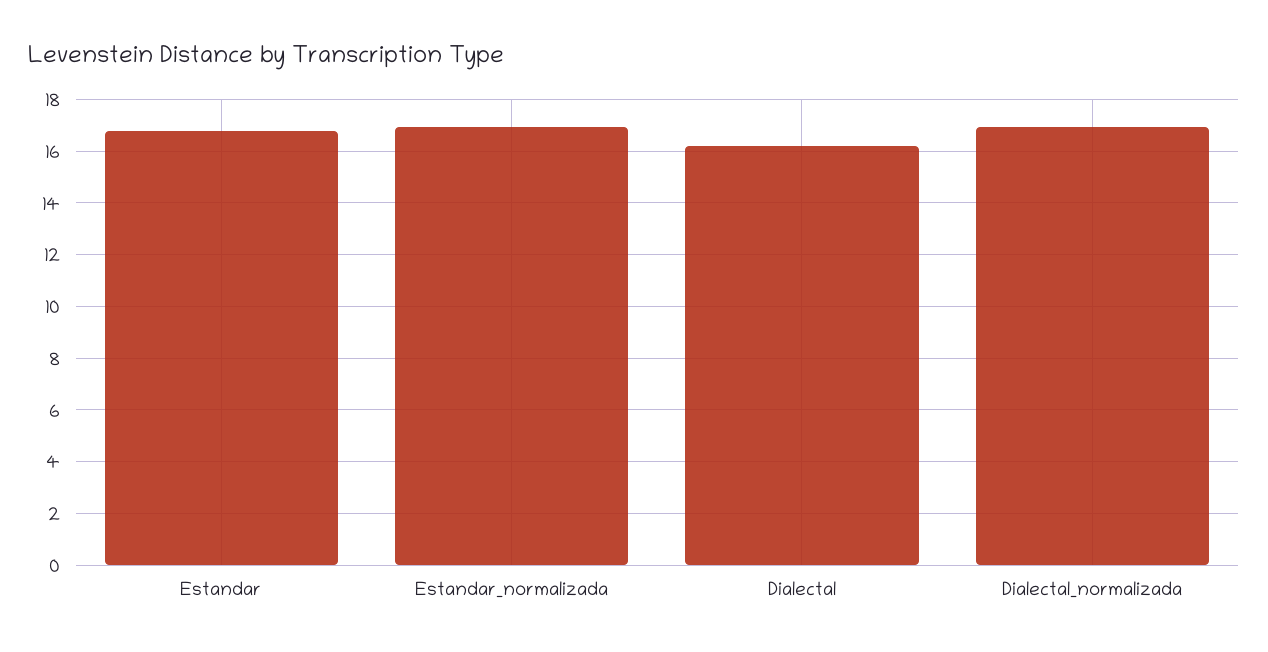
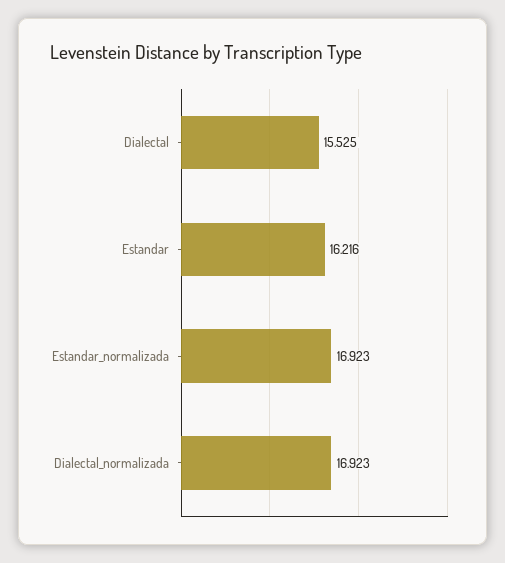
Estandar: 16.75 -> 16.216
Dialectal: 16.25 -> 15.525

